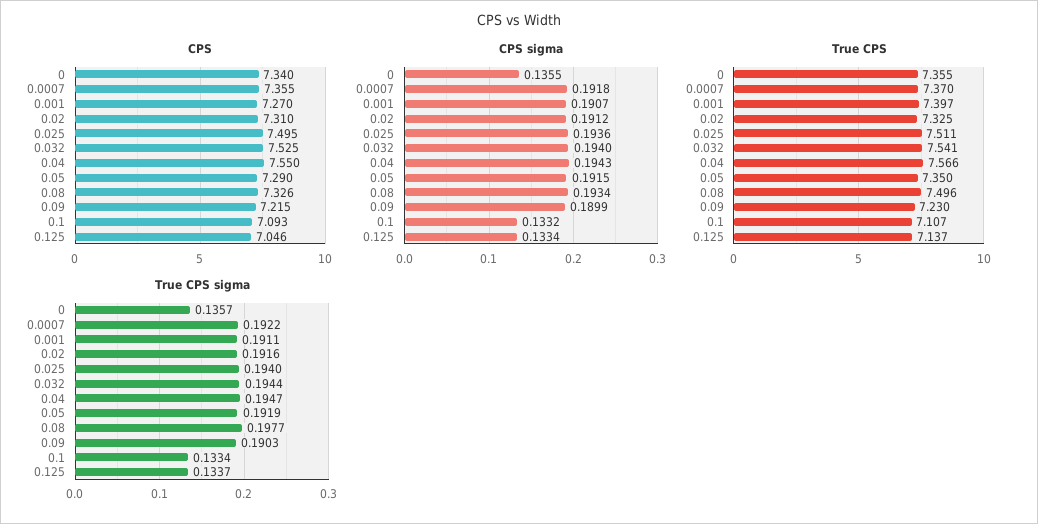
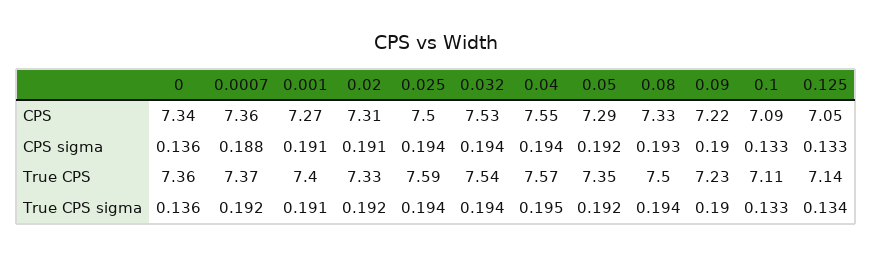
CPS sigma, 0.0007: 0.1918 -> 0.188
True CPS, 0.025: 7.511 -> 7.59
True CPS sigma, 0.08: 0.1977 -> 0.194

